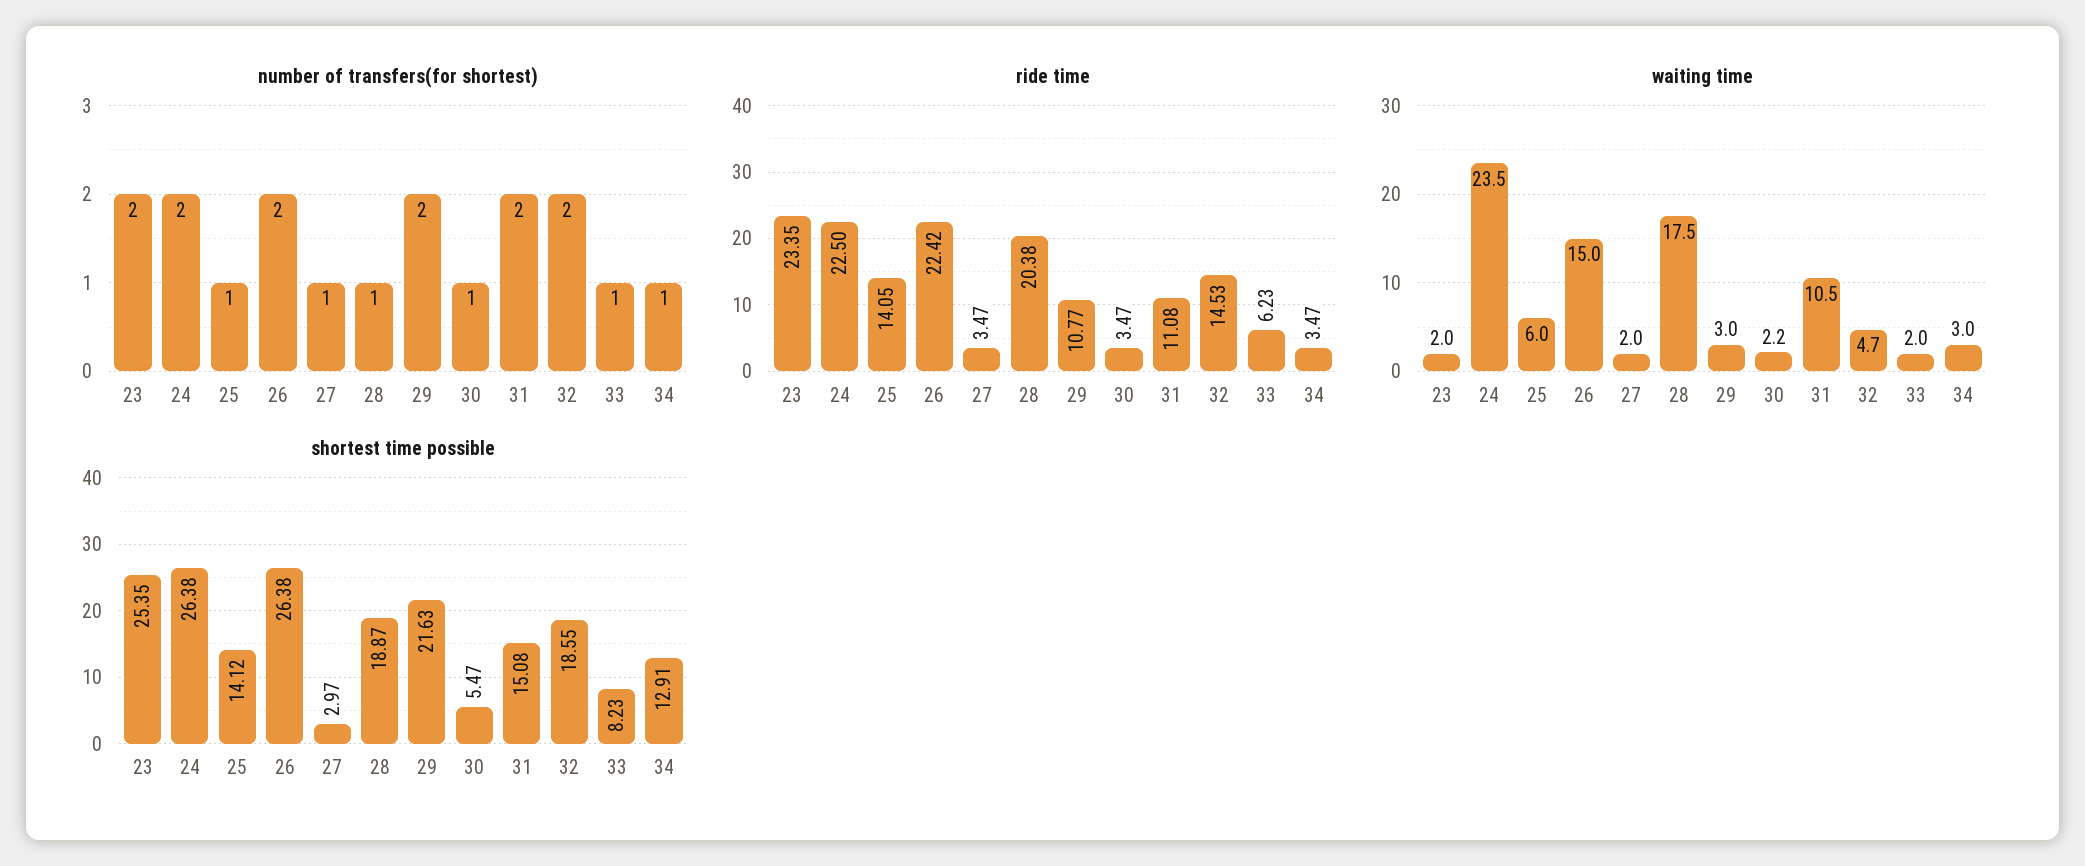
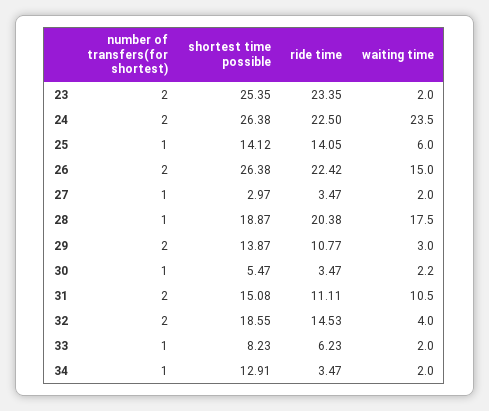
ride time, 31: 11.08 -> 11.11
waiting time, 32: 4.7 -> 4
waiting time, 34: 3 -> 2
shortest time possible, 29: 21.63 -> 13.87

